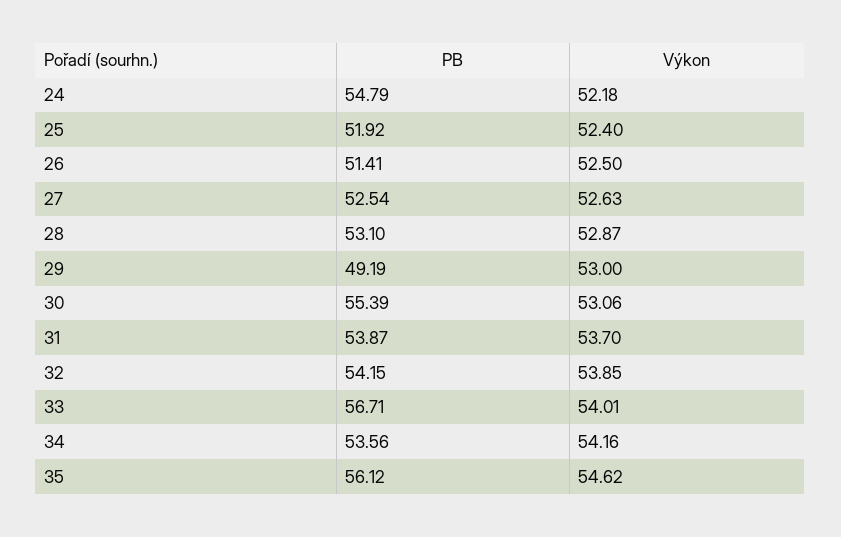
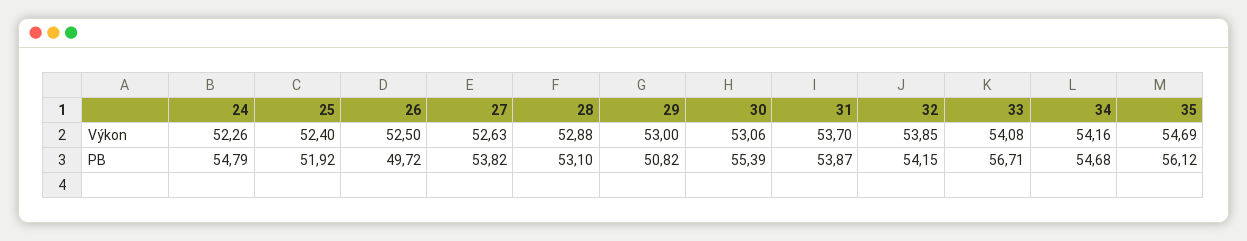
Výkon, 24: 52.18 -> 52.26
PB, 26: 51.41 -> 49.72
PB, 27: 52.54 -> 53.82
Výkon, 28: 52.87 -> 52.88
PB, 29: 49.19 -> 50.82
Výkon, 33: 54.01 -> 54.08
PB, 34: 53.56 -> 54.68
Výkon, 35: 54.62 -> 54.69

